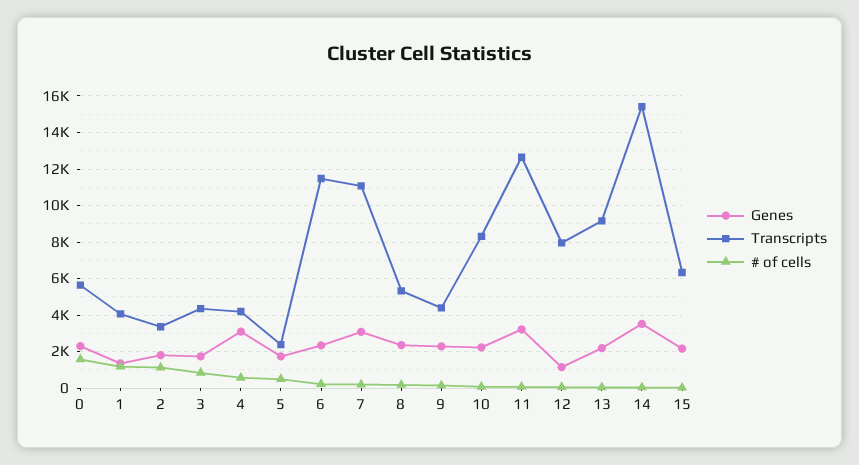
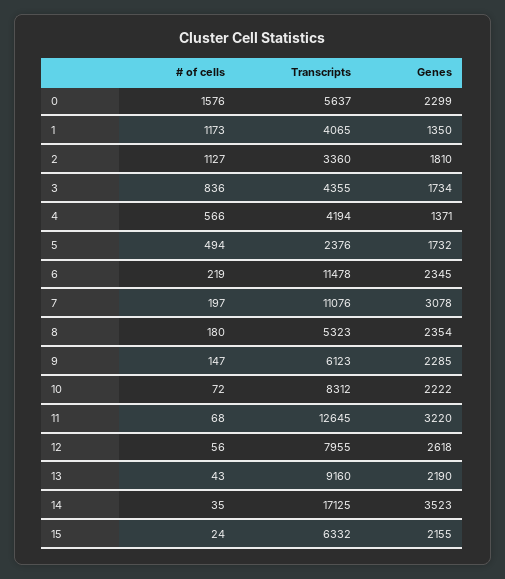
Genes, 4: 3000 -> 1371
Transcripts, 9: 4500 -> 6123
Genes, 12: 1000 -> 2618
Transcripts, 14: 15500 -> 17125

